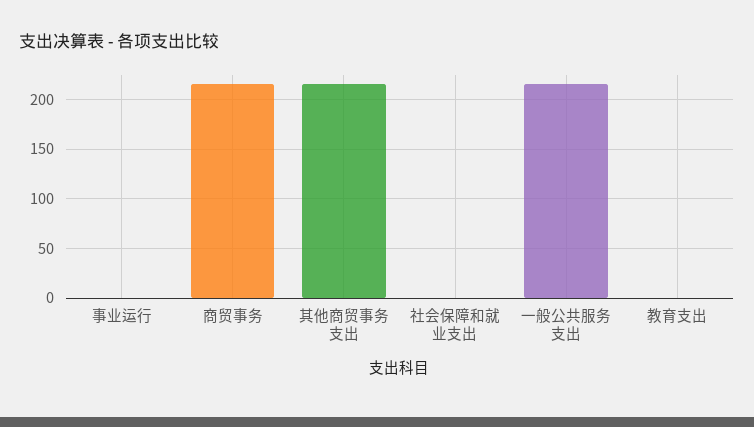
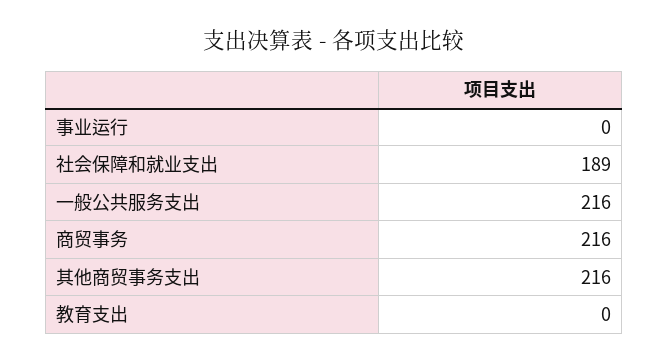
社会保障和就业支出: 0 -> 189

